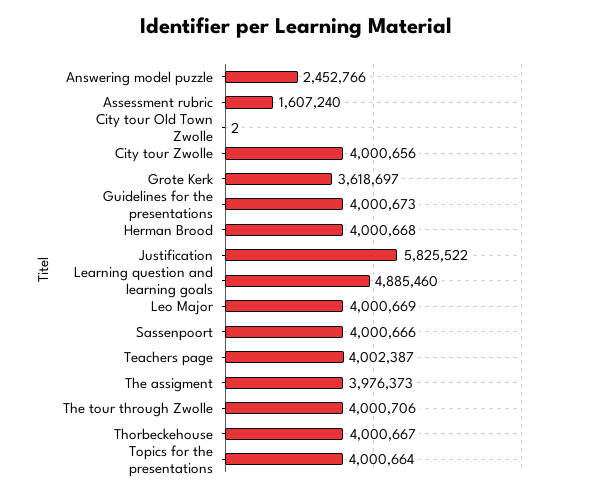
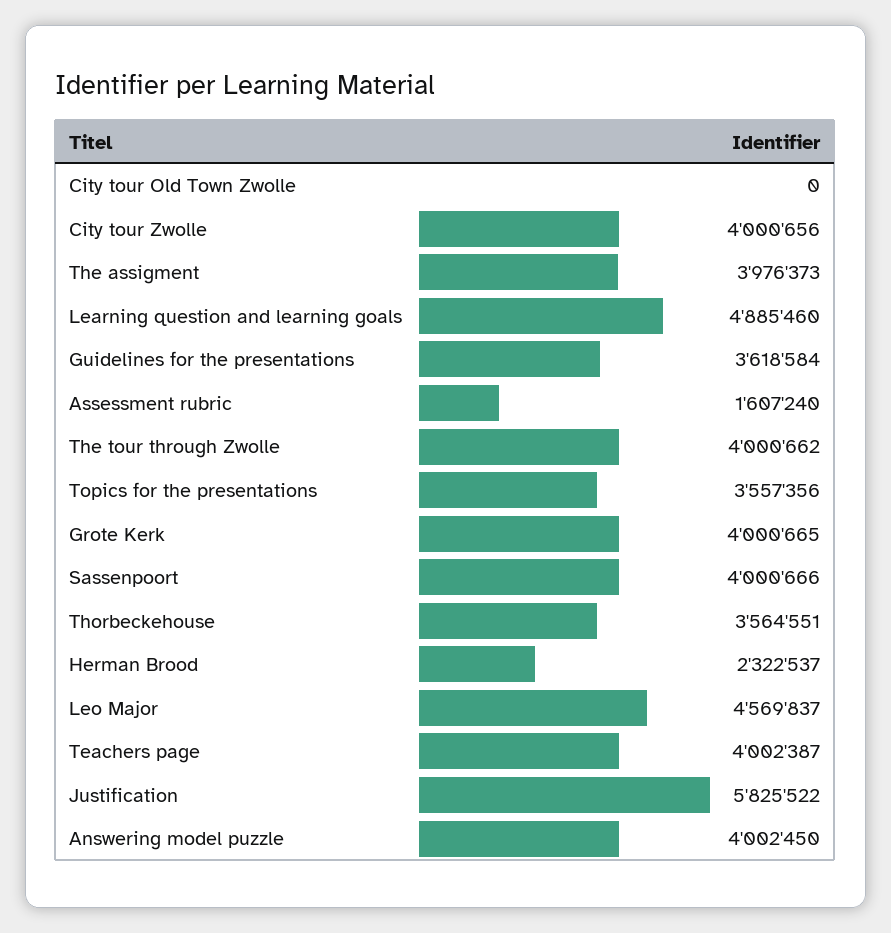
Answering model puzzle: 2452766 -> 4002450
City tour Old Town Zwolle: 2 -> 0
Grote Kerk: 3618697 -> 4000665
Guidelines for the presentations: 4000673 -> 3618584
Herman Brood: 4000668 -> 2322537
Leo Major: 4000669 -> 4569837
The tour through Zwolle: 4000706 -> 4000662
Thorbeckehouse: 4000667 -> 3564551
Topics for the presentations: 4000664 -> 3557356

